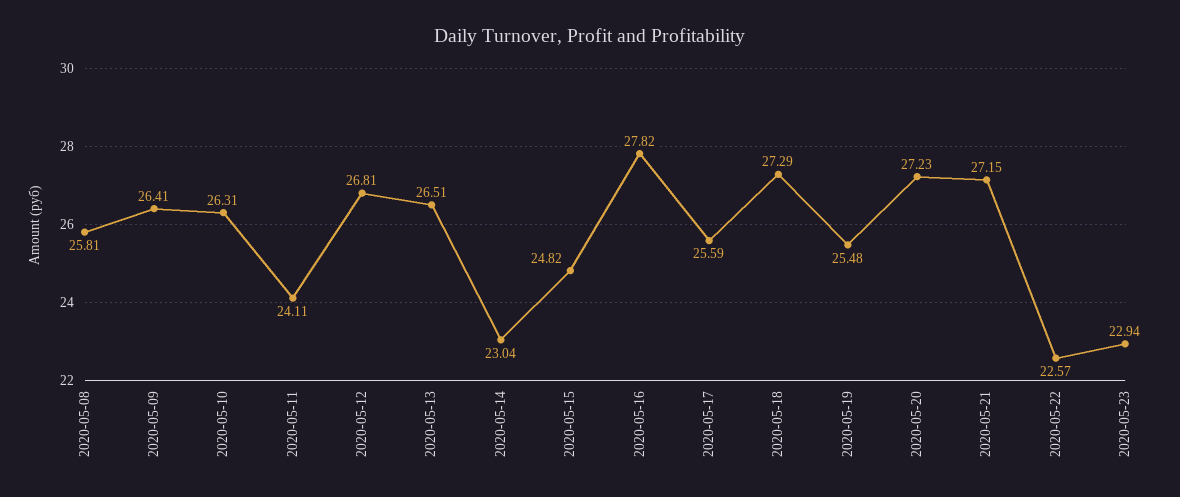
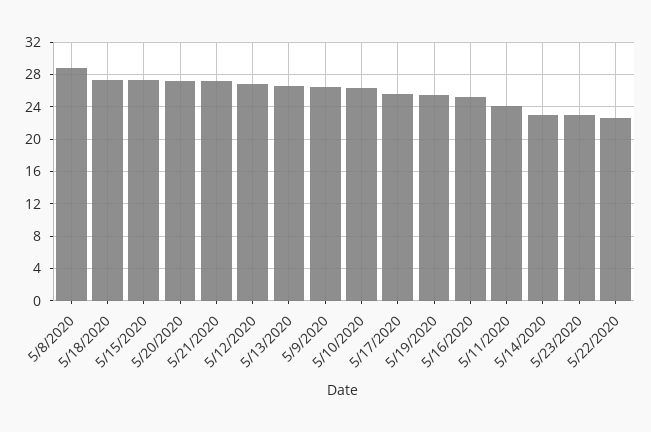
2020-05-08: 25.81 -> 29
2020-05-15: 24.82 -> 27
2020-05-16: 27.82 -> 25

